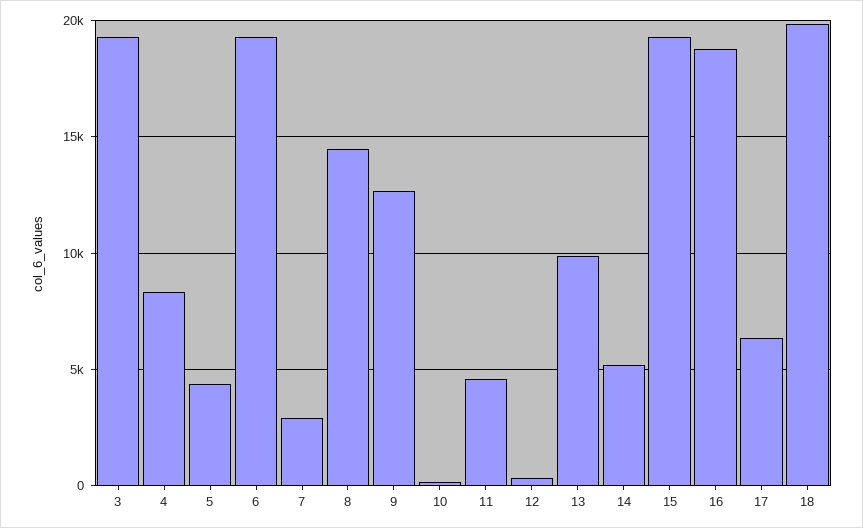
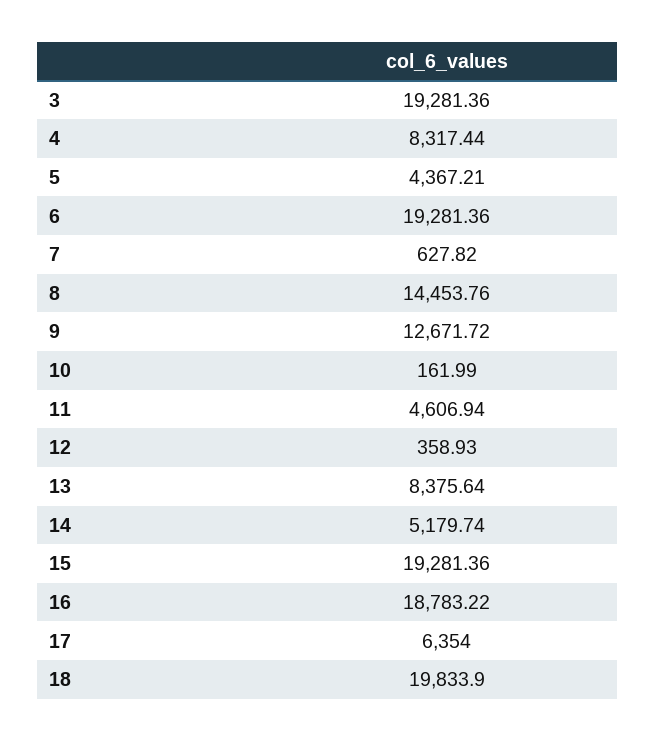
7: 3000 -> 627.82
13: 10000 -> 8375.64

